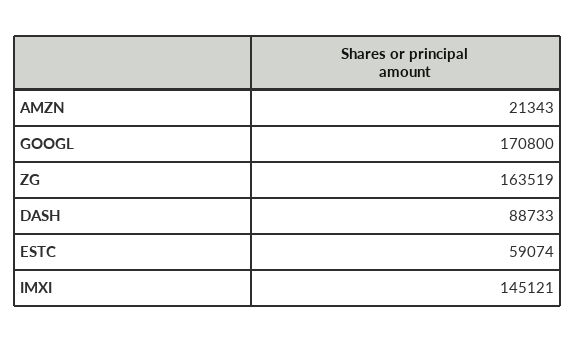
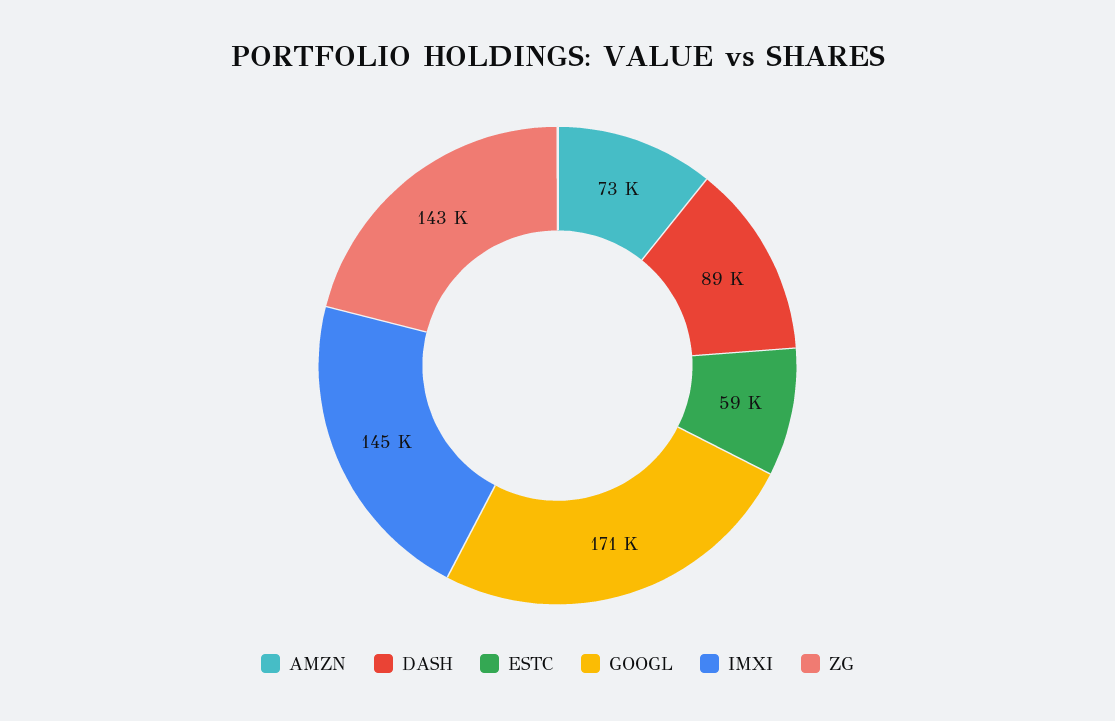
AMZN: 21343 -> 73000
ZG: 163519 -> 143000

